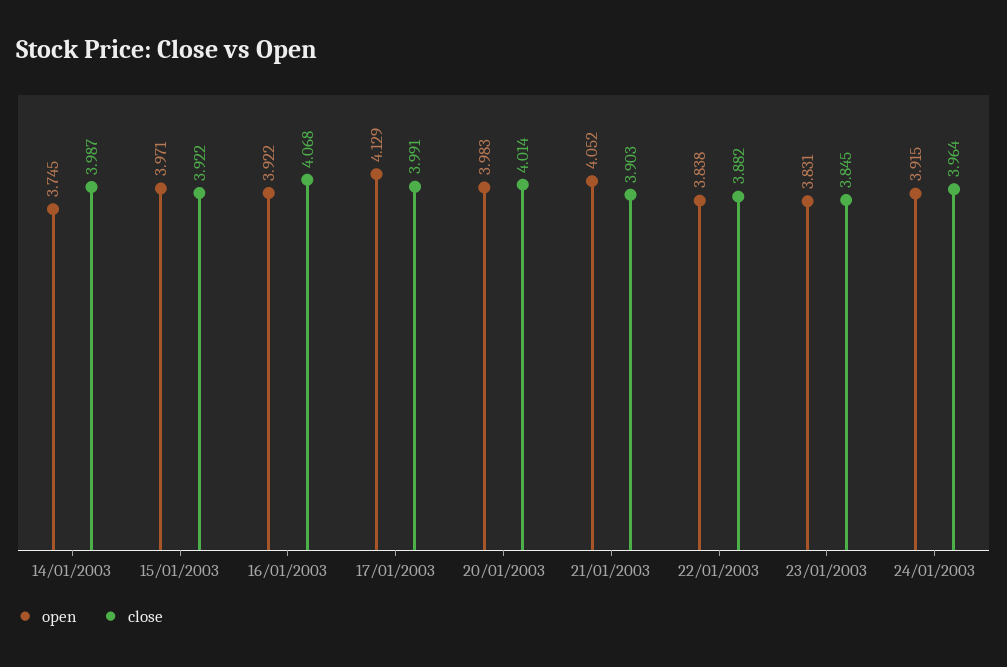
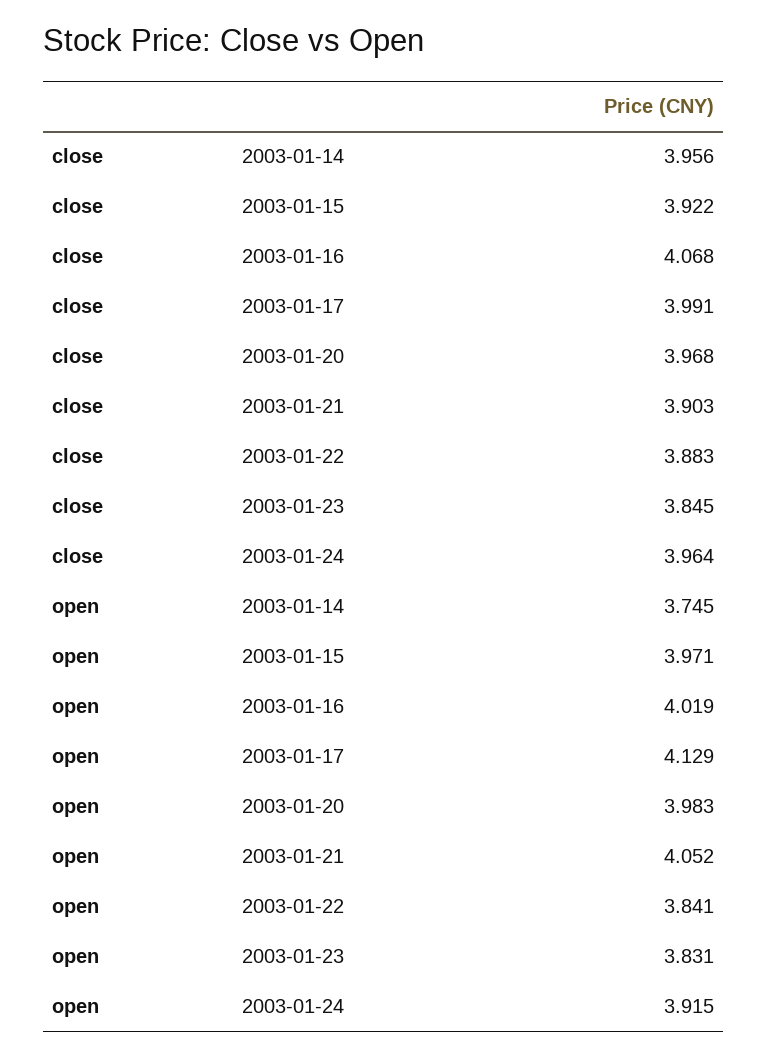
close, 14/01/2003: 3.987 -> 3.956
open, 16/01/2003: 3.922 -> 4.019
close, 20/01/2003: 4.014 -> 3.968
open, 22/01/2003: 3.838 -> 3.841
close, 22/01/2003: 3.882 -> 3.883

